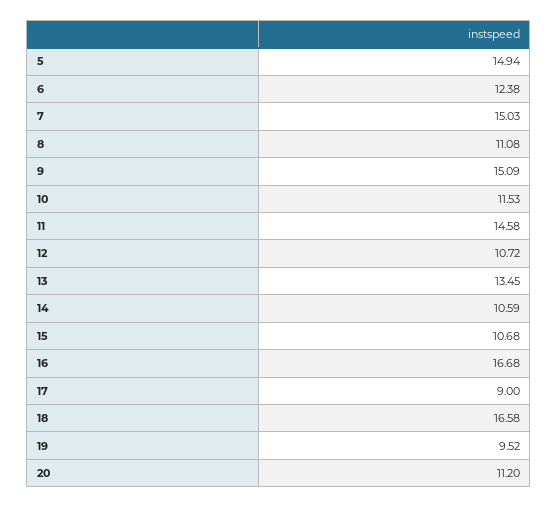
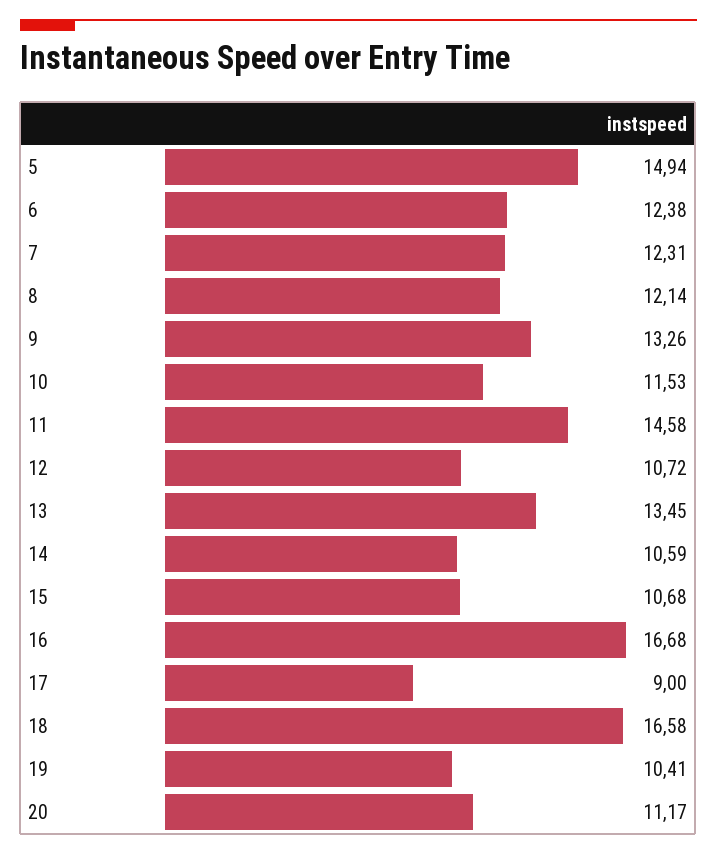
7: 15.03 -> 12.31
8: 11.08 -> 12.14
9: 15.09 -> 13.26
19: 9.52 -> 10.41
20: 11.2 -> 11.17

